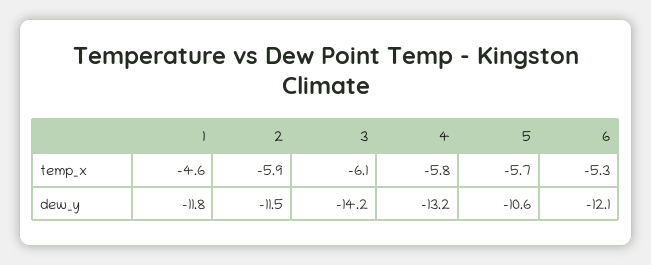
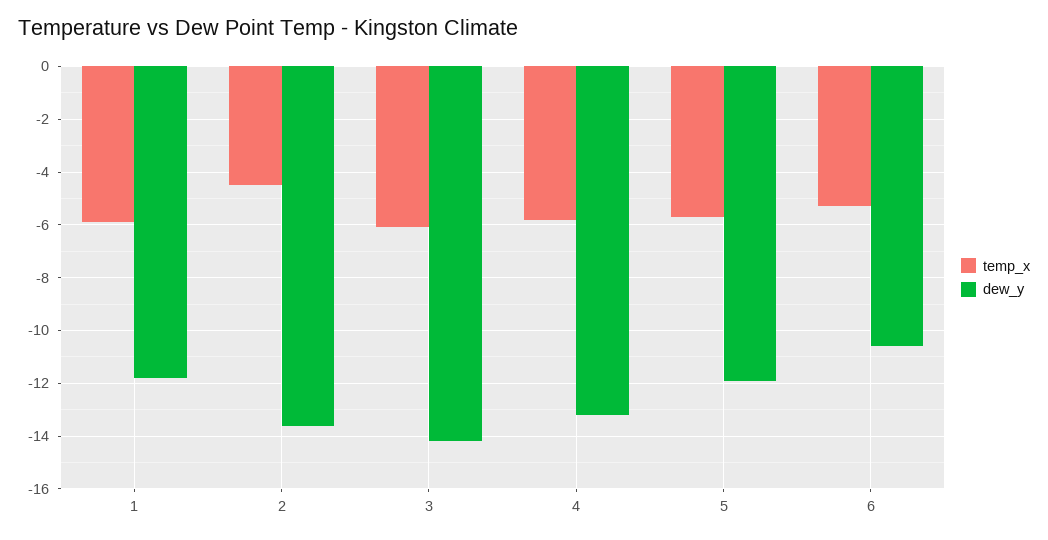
temp_x, 1: -4.6 -> -6
temp_x, 2: -5.9 -> -4.5
dew_y, 2: -11.5 -> -13.5
dew_y, 5: -10.6 -> -12
dew_y, 6: -12.1 -> -10.5

